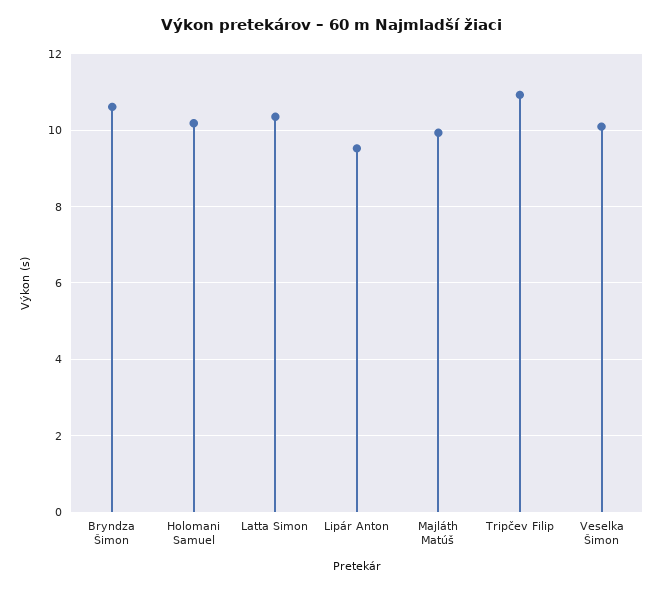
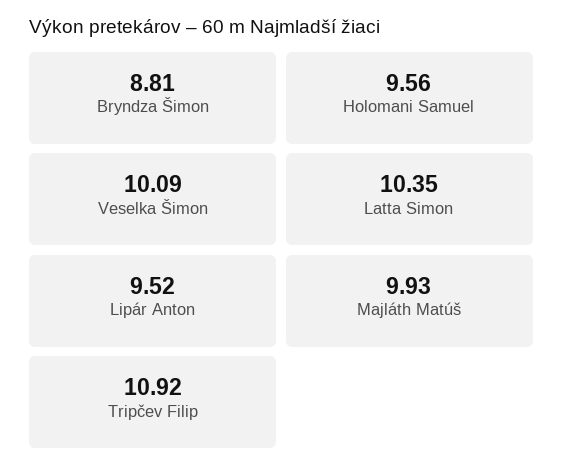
Bryndza Šimon: 10.6 -> 8.81
Holomani Samuel: 10.2 -> 9.56

